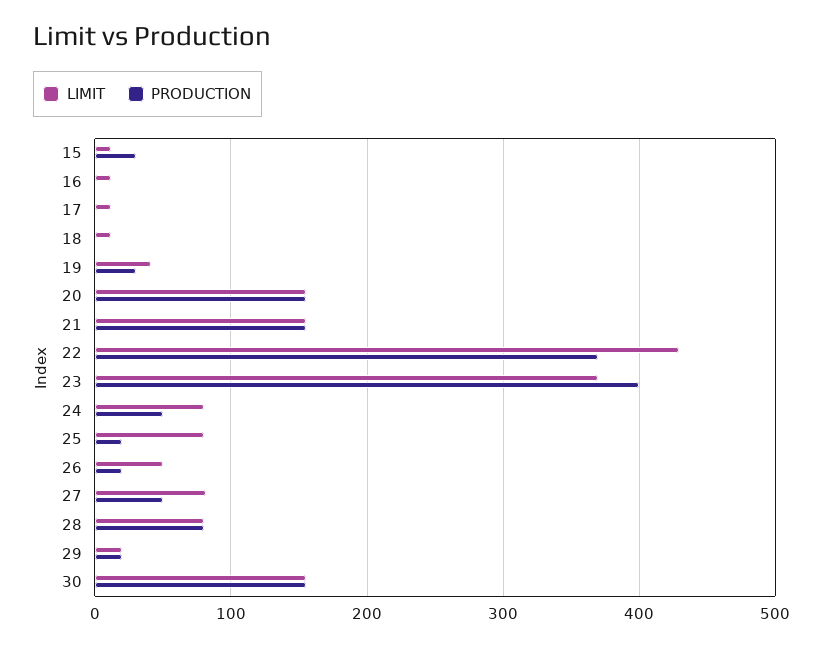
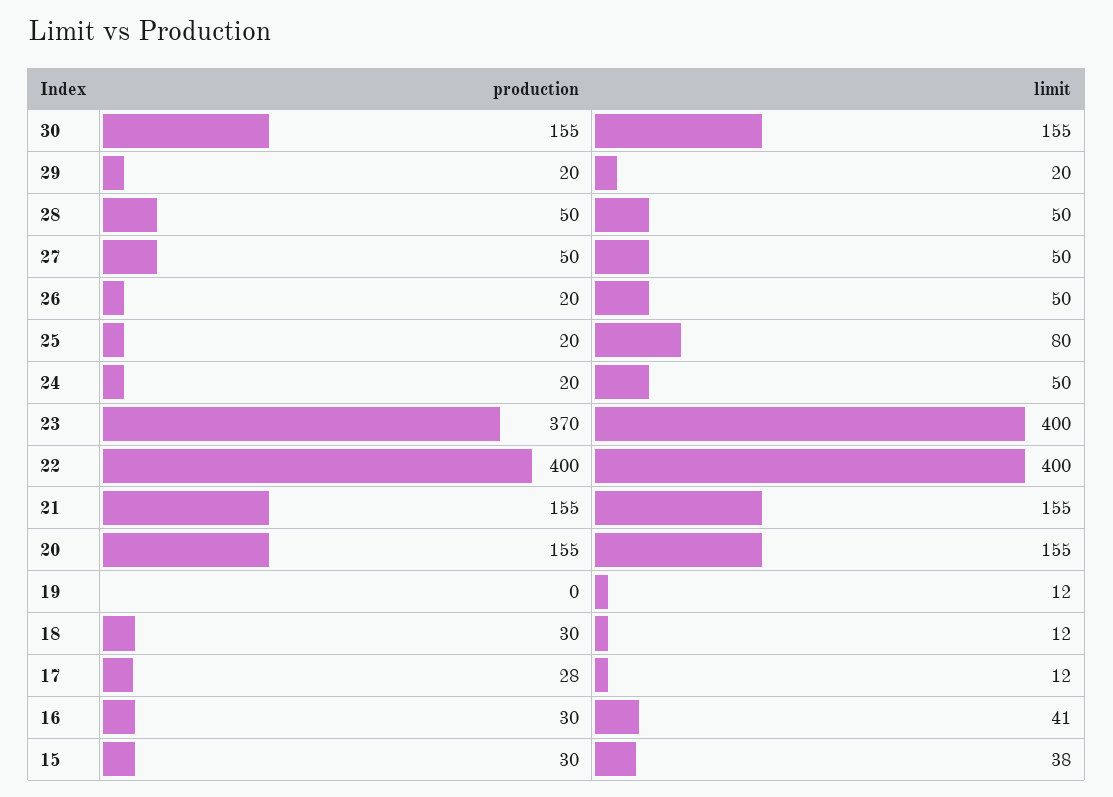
LIMIT, 15: 10 -> 38
LIMIT, 16: 10 -> 41
PRODUCTION, 16: 0 -> 30
PRODUCTION, 17: 0 -> 28
PRODUCTION, 18: 0 -> 30
LIMIT, 19: 40 -> 12
PRODUCTION, 19: 30 -> 0
LIMIT, 22: 430 -> 400
PRODUCTION, 22: 370 -> 400
LIMIT, 23: 370 -> 400
PRODUCTION, 23: 400 -> 370
LIMIT, 24: 80 -> 50
PRODUCTION, 24: 50 -> 20
LIMIT, 27: 80 -> 50
LIMIT, 28: 80 -> 50
PRODUCTION, 28: 80 -> 50

